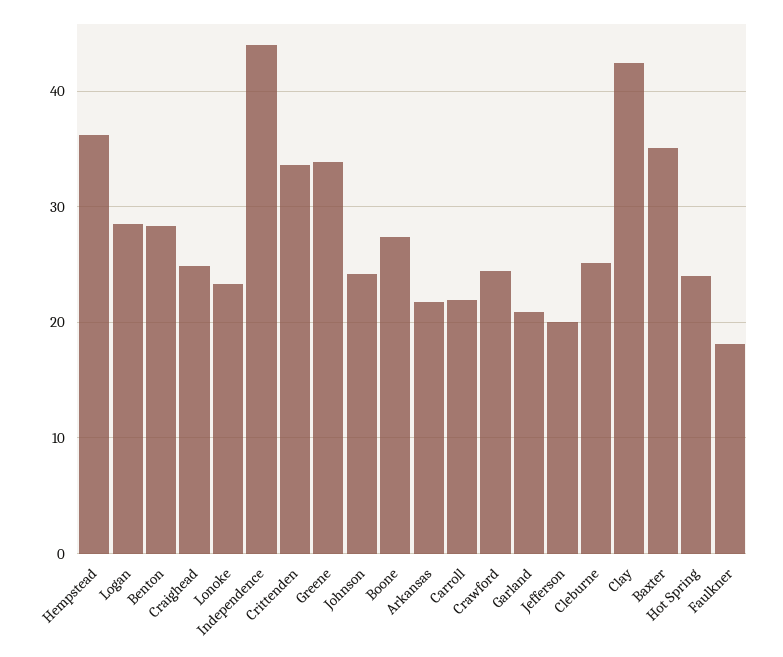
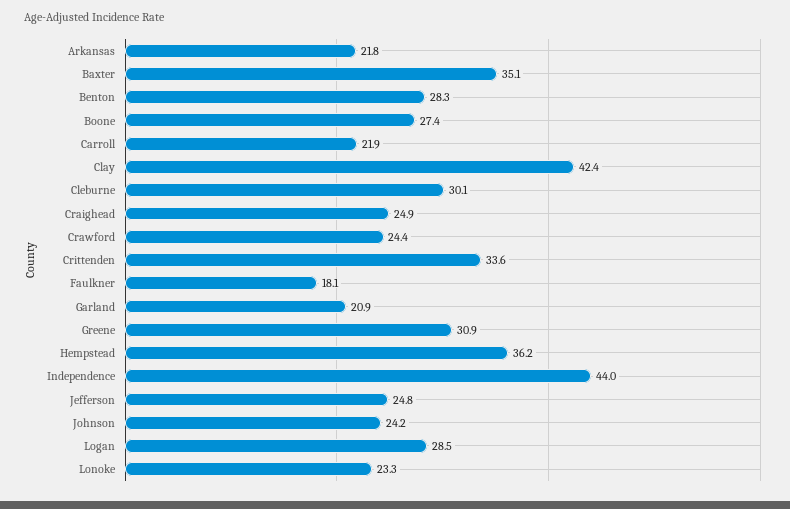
Greene: 34 -> 30.9
Jefferson: 20 -> 24.8
Cleburne: 25 -> 30.1
Hot Spring: 24 -> none

